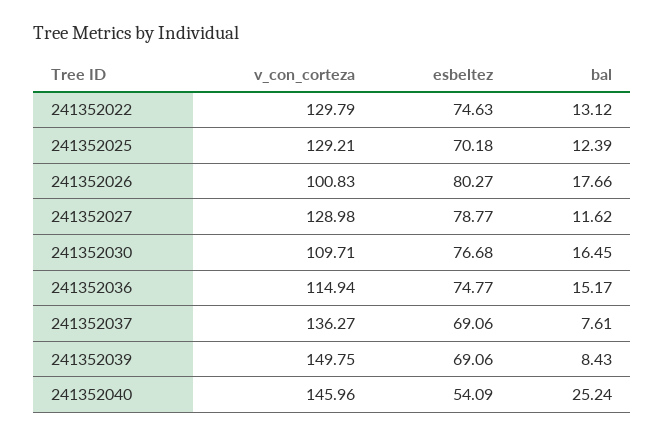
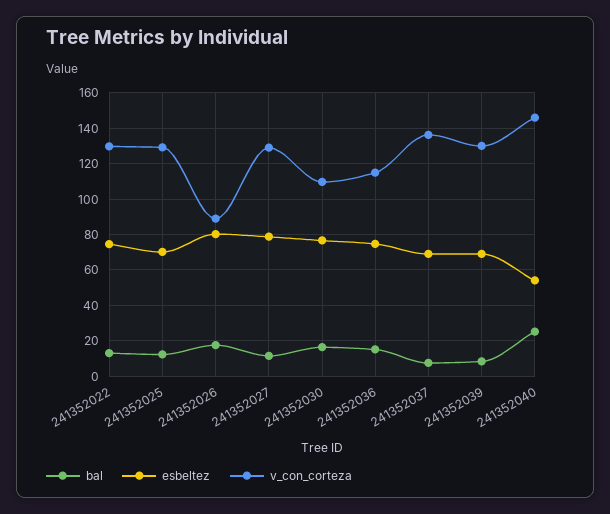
v_con_corteza, 241352026: 100.83 -> 90
v_con_corteza, 241352039: 149.75 -> 130

